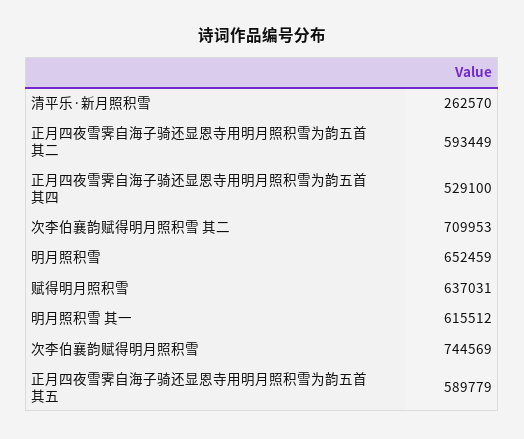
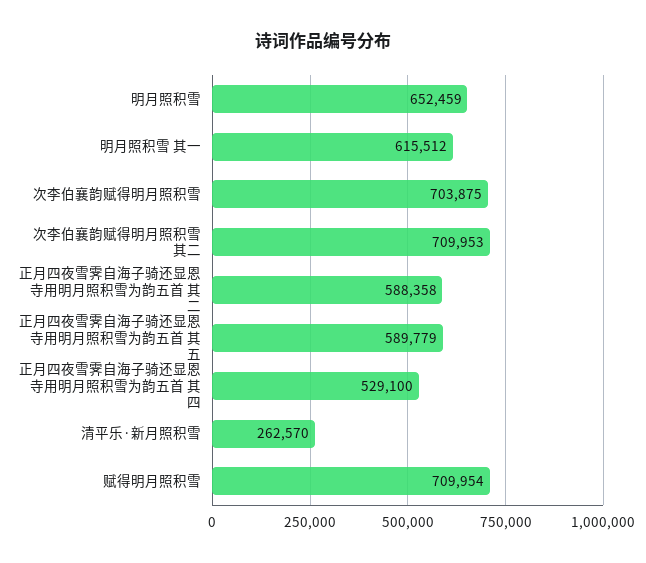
正月四夜雪霁自海子骑还显恩寺用明月照积雪为韵五首 其二: 593449 -> 588358
赋得明月照积雪: 637031 -> 709954
次李伯襄韵赋得明月照积雪: 744569 -> 703875

